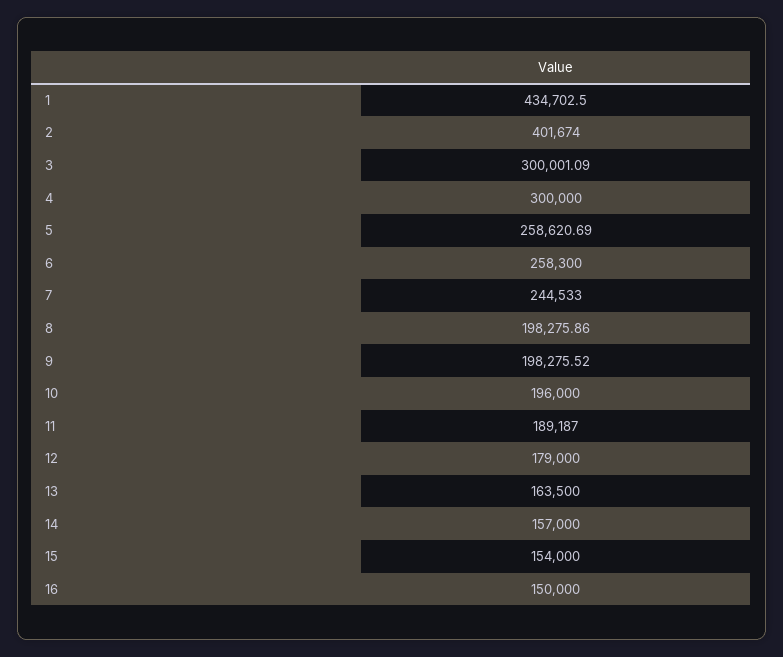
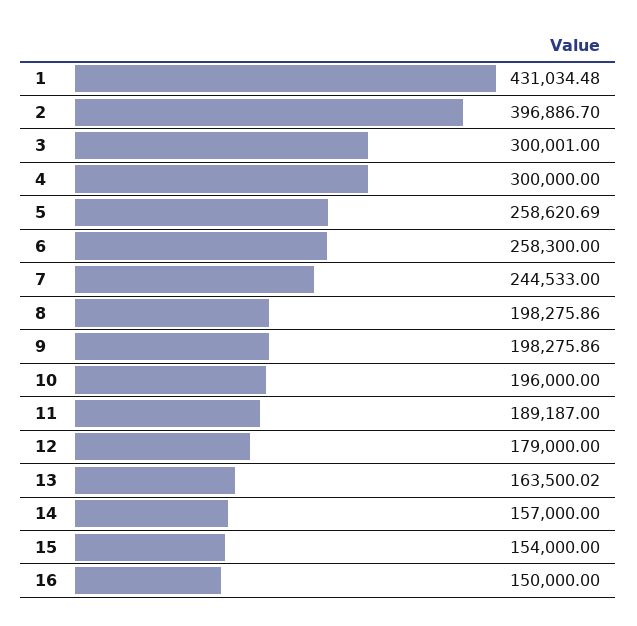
1: 434702.5 -> 431034.48
2: 401674 -> 396886.7
3: 300001.09 -> 300001
9: 198275.52 -> 198275.86
13: 163500 -> 163500.02

